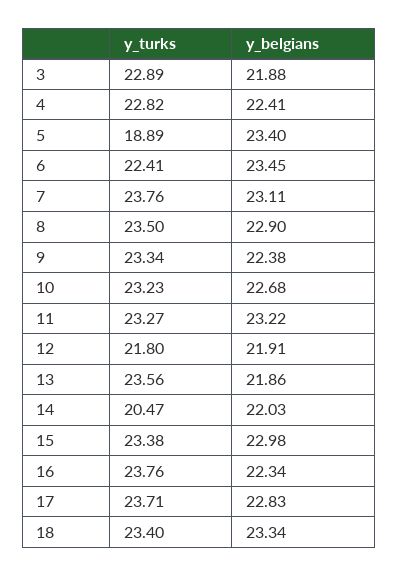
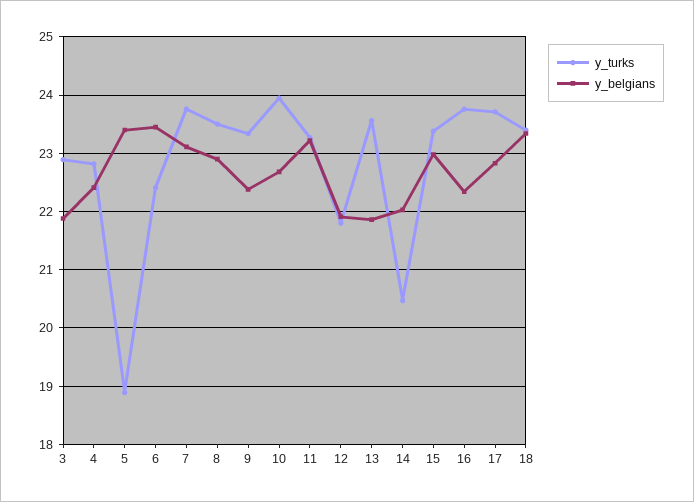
y_turks, 10: 23.23 -> 24

